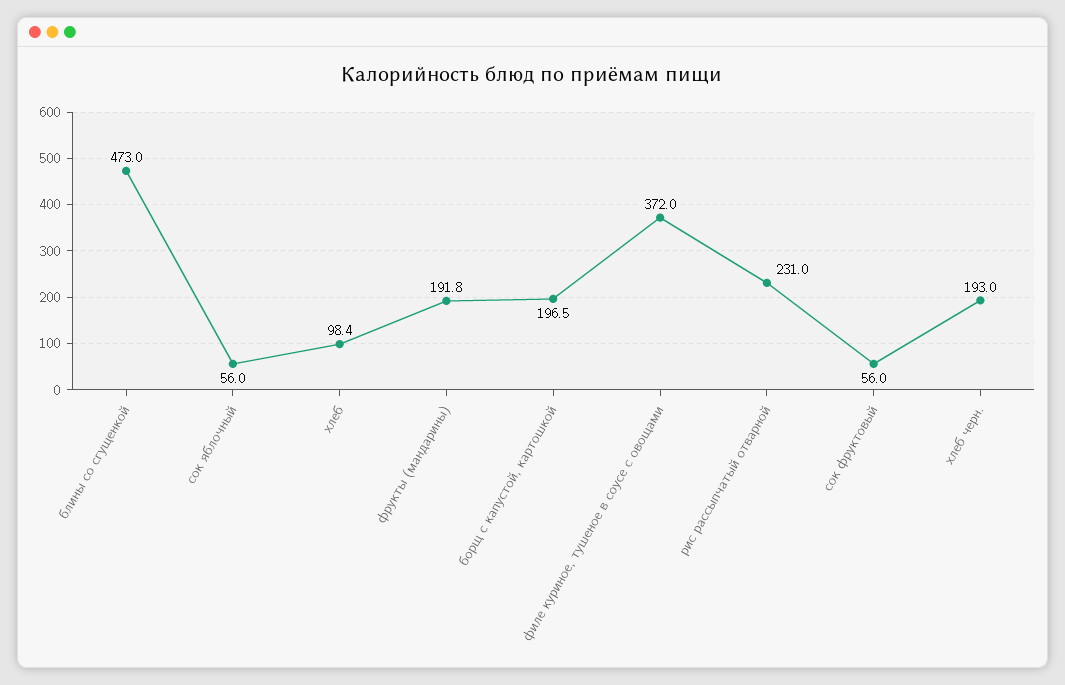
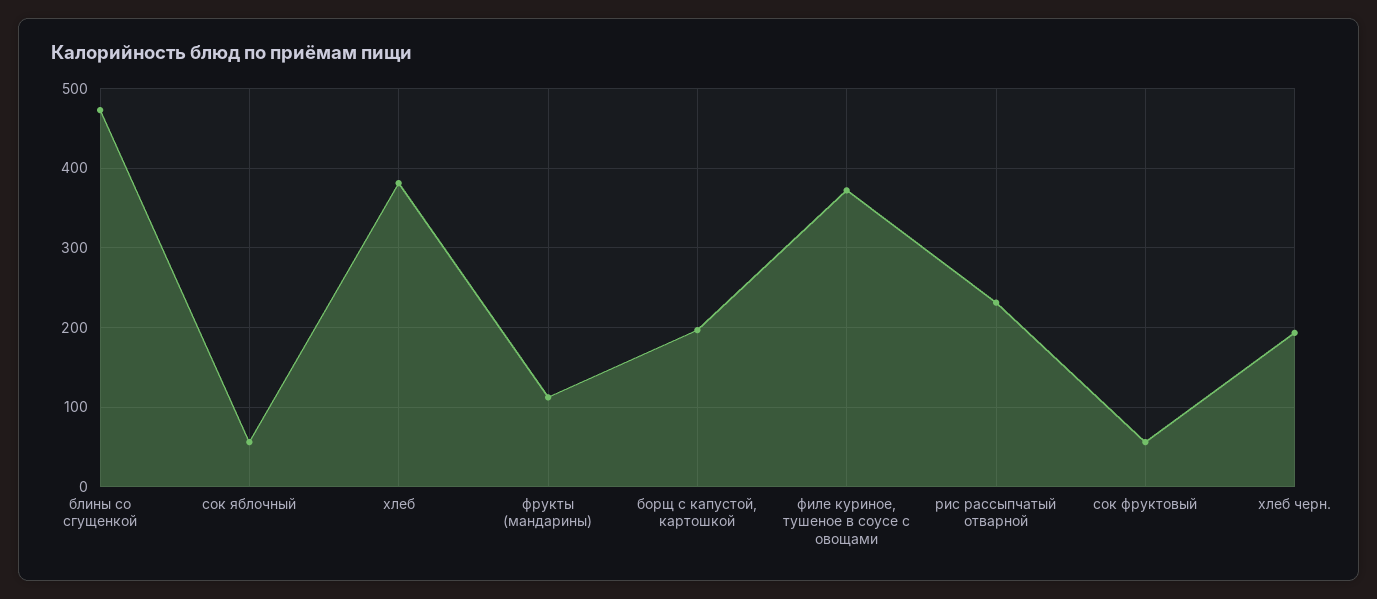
хлеб: 98.4 -> 380
фрукты (мандарины): 191.8 -> 110

